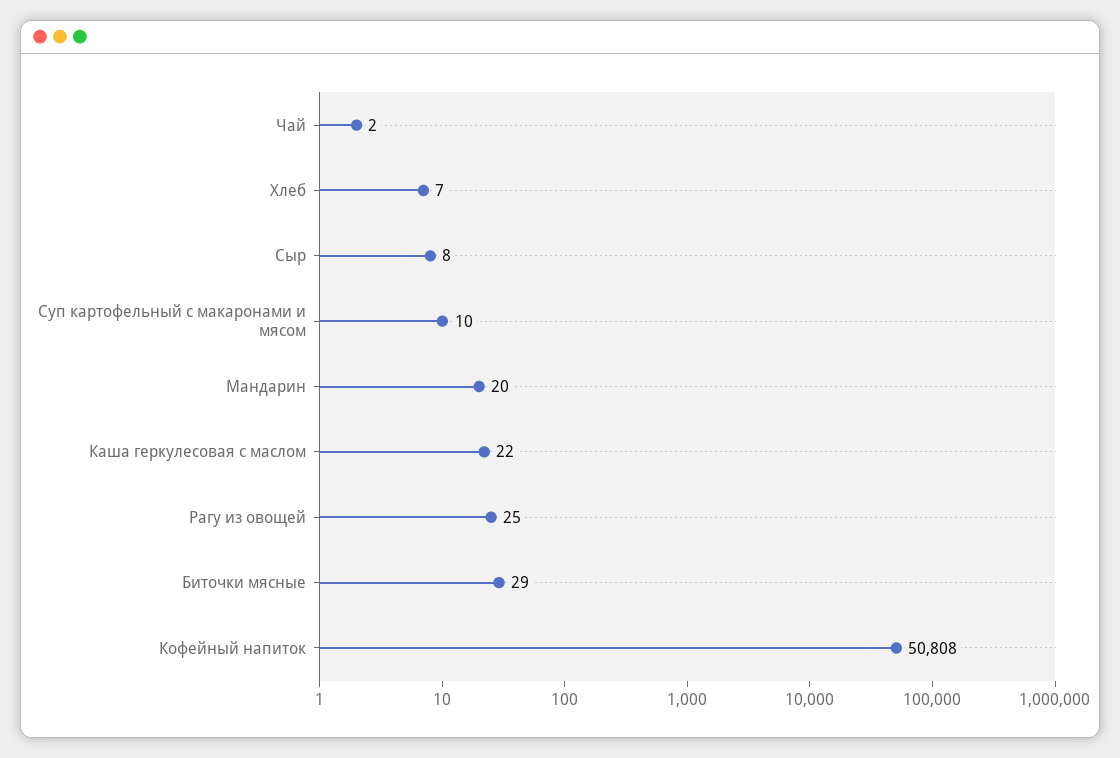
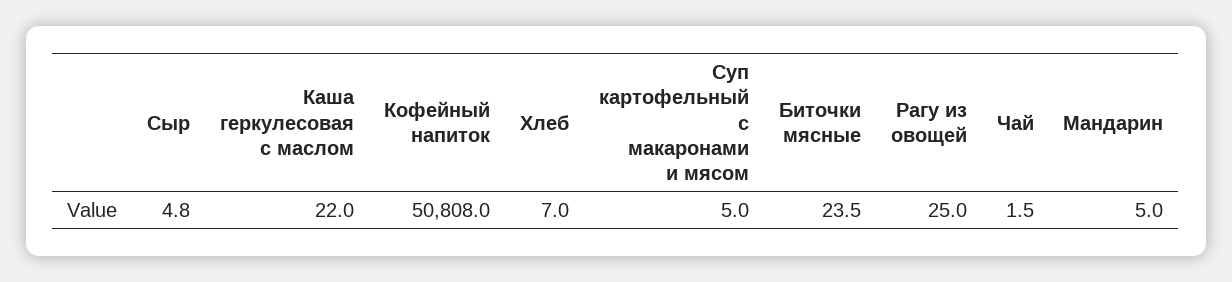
Сыр: 8 -> 4.8
Суп картофельный с макаронами и мясом: 10 -> 5
Мандарин: 20 -> 5
Биточки мясные: 29 -> 23.5

